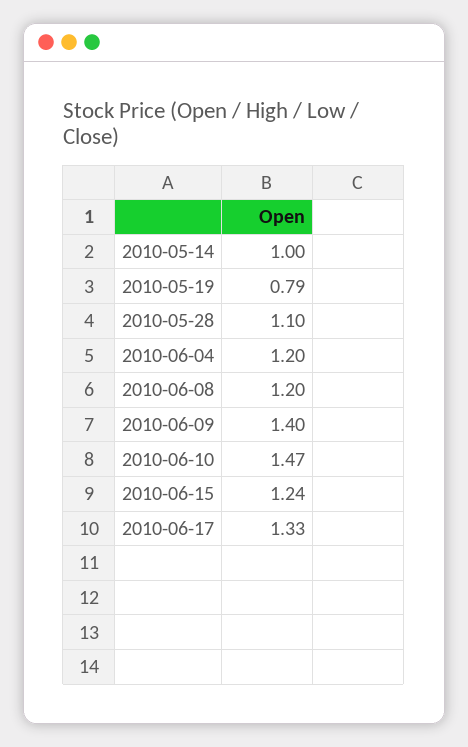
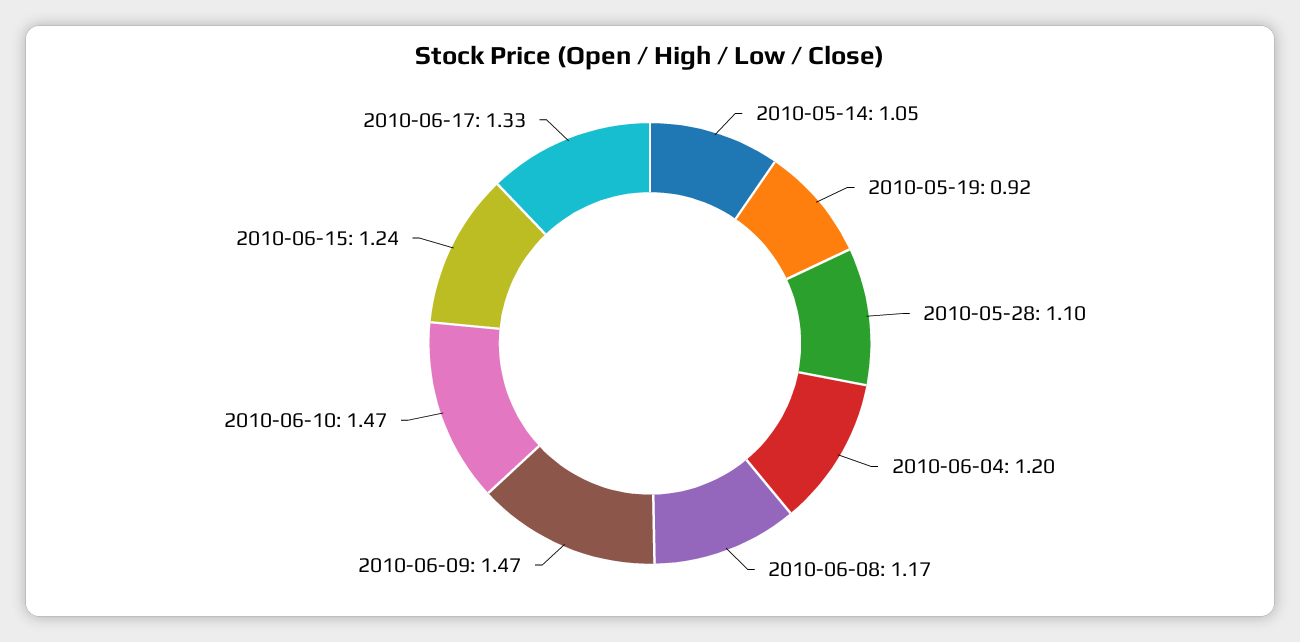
2010-05-14: 1 -> 1.05
2010-05-19: 0.79 -> 0.92
2010-06-08: 1.2 -> 1.17
2010-06-09: 1.4 -> 1.47

